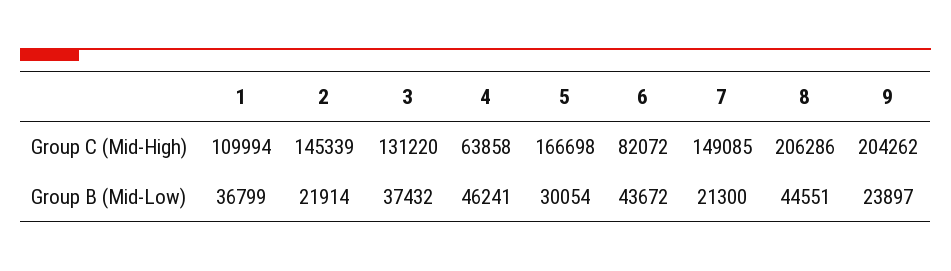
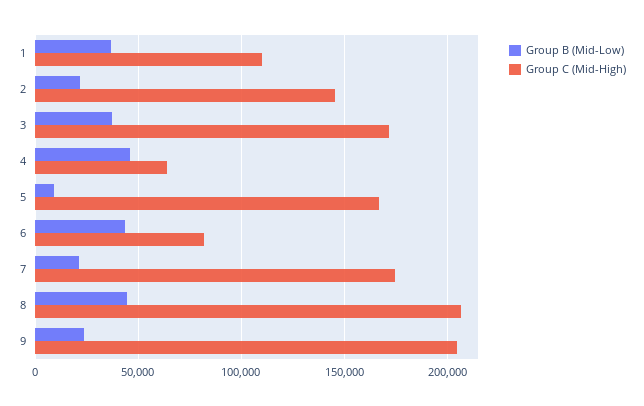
Group C (Mid-High), 3: 131220 -> 170000
Group C (Mid-High), 7: 149085 -> 175000
Group B (Mid-Low), 5: 30054 -> 10000

